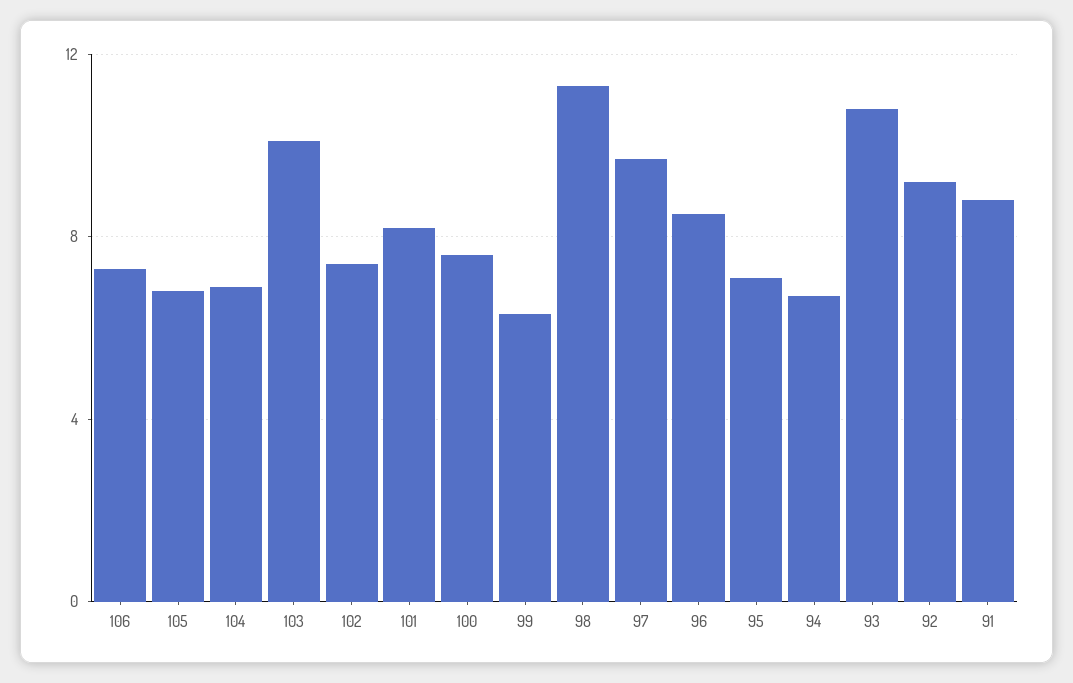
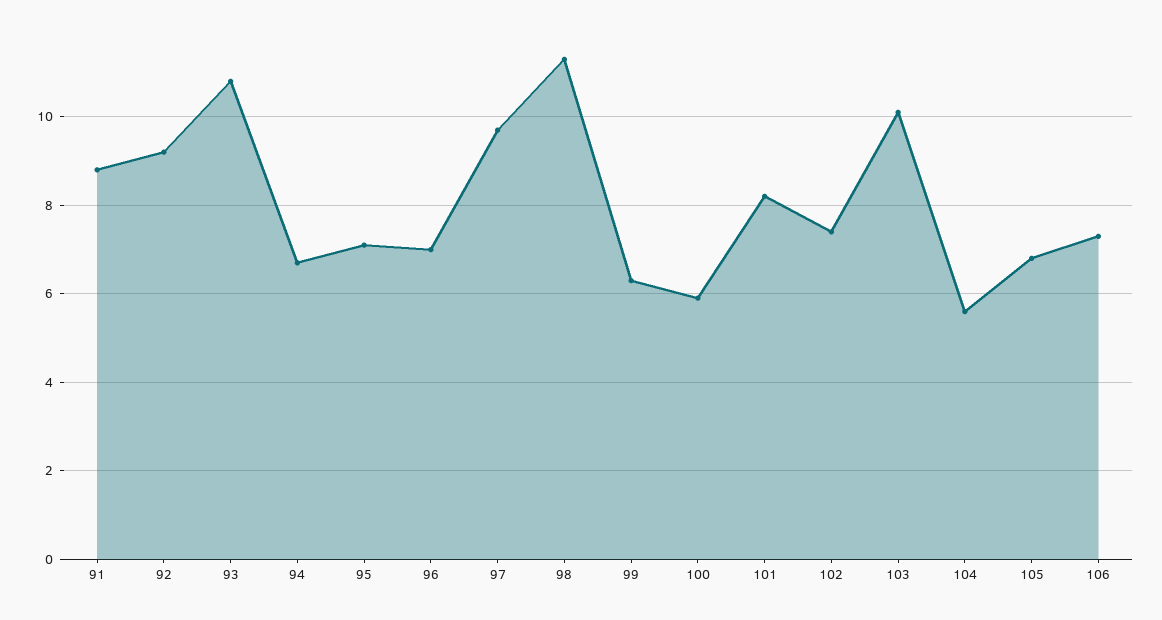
104: 7 -> 5.5
100: 7.5 -> 6
96: 8.5 -> 7

